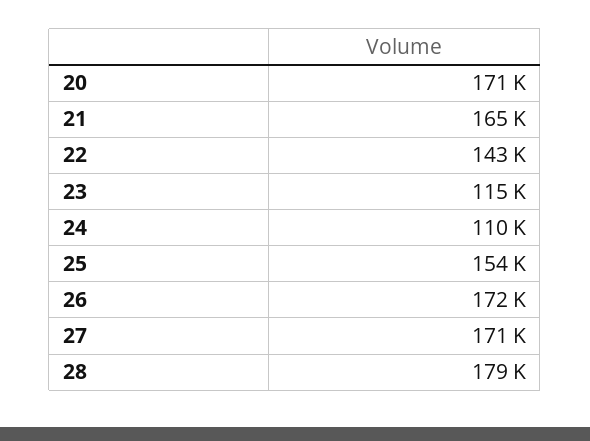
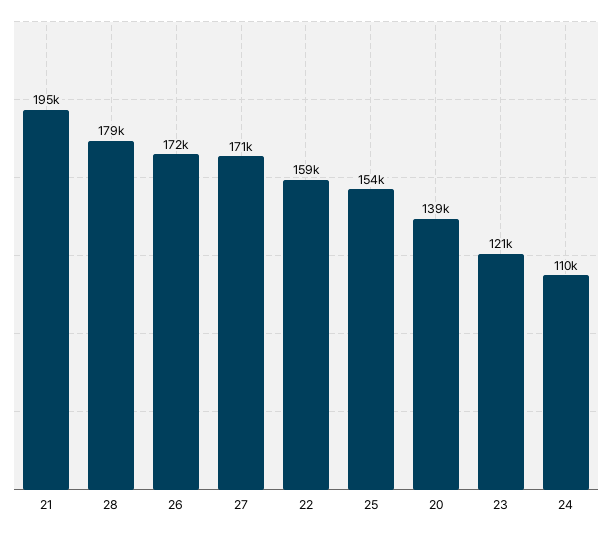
20: 171000 -> 139000
21: 165000 -> 195000
22: 143000 -> 159000
23: 115000 -> 121000

